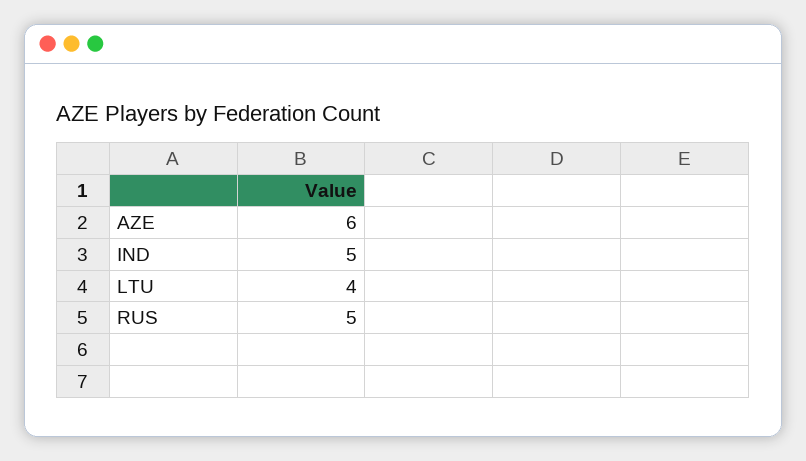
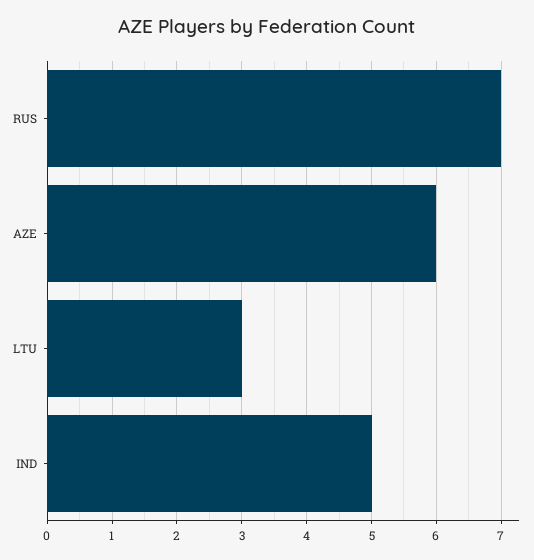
LTU: 4 -> 3
RUS: 5 -> 7

